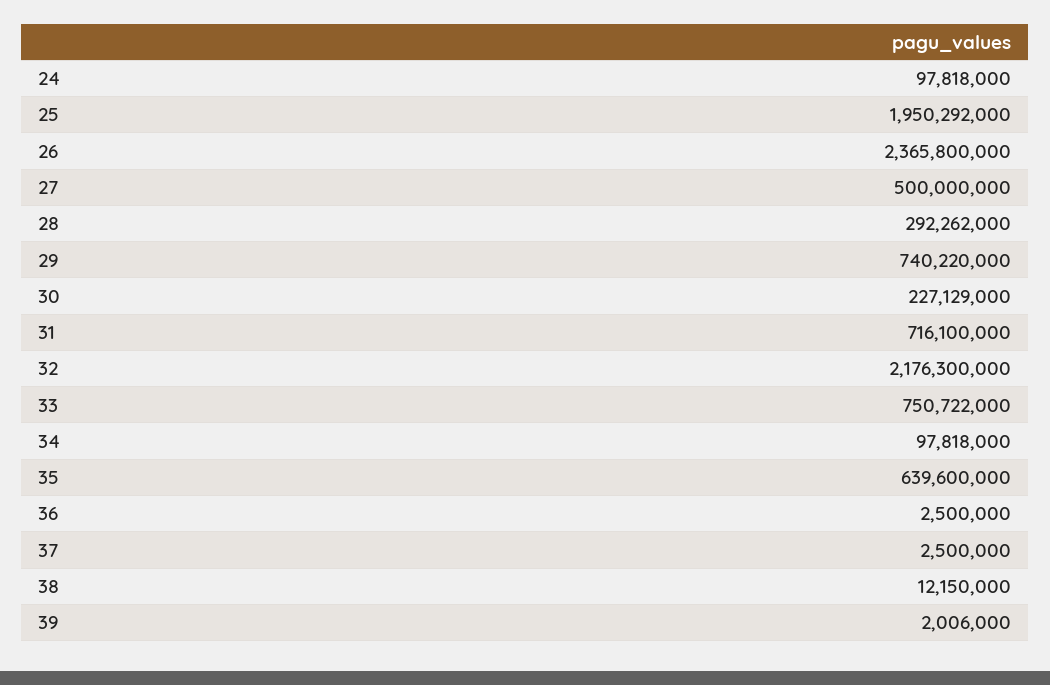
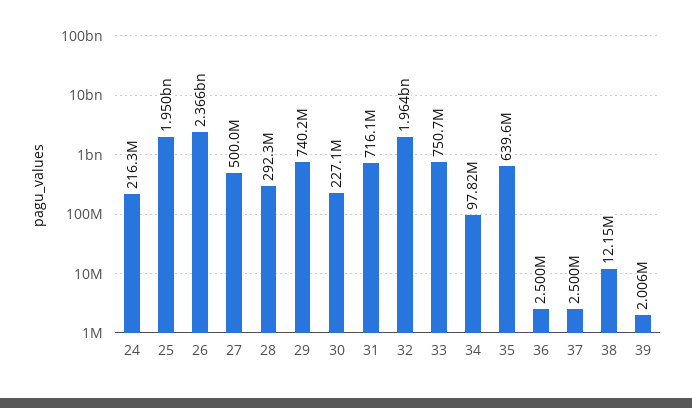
24: 97818000 -> 216300000
32: 2176300000 -> 1964000000

